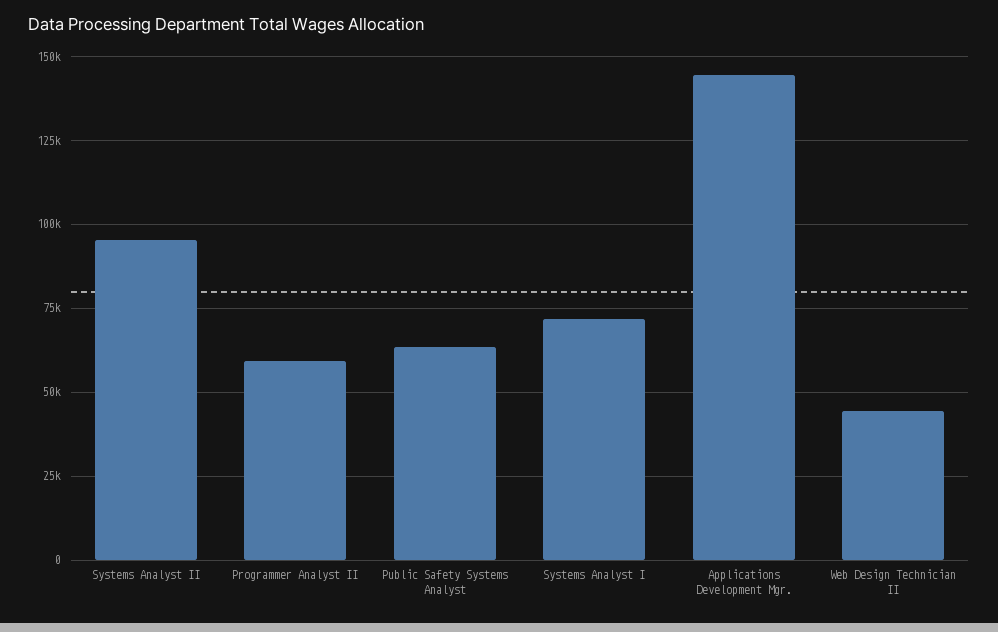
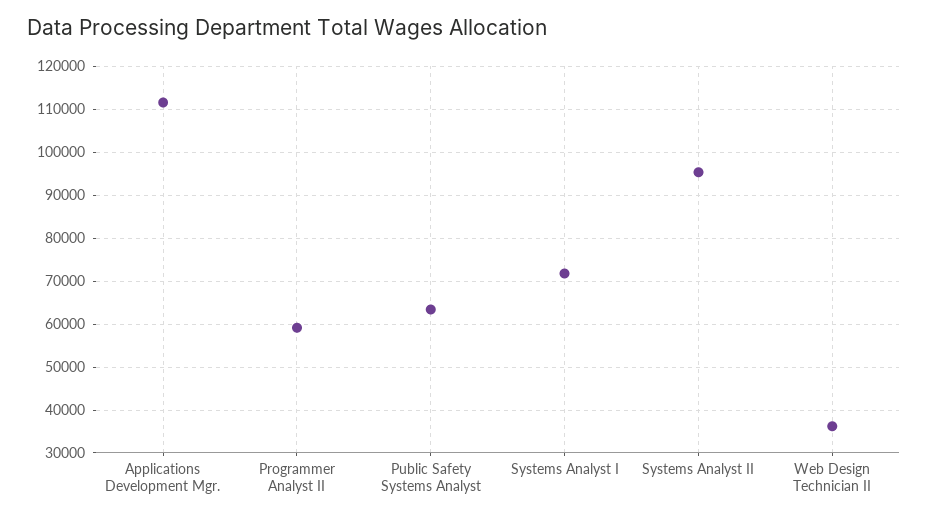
Applications Development Mgr.: 145000 -> 112000
Web Design Technician II: 45000 -> 36000

